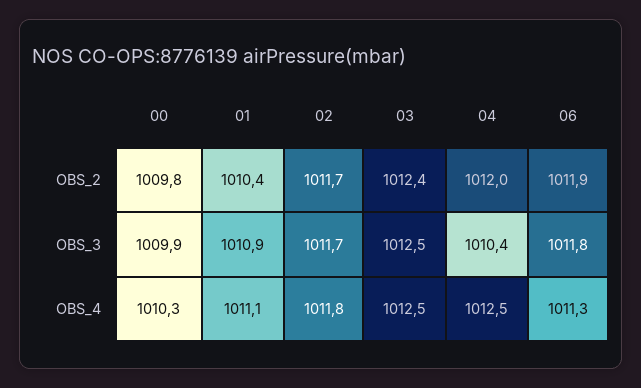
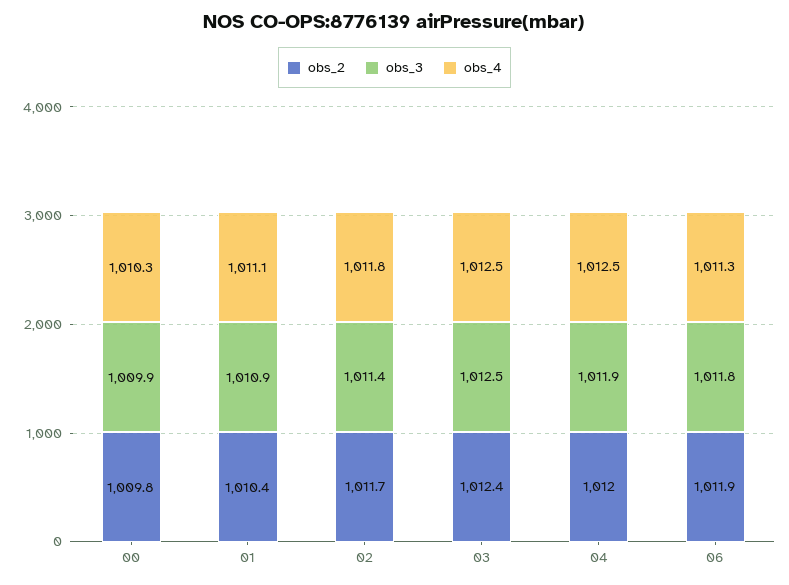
OBS_3, 02: 1011.7 -> 1011.4
OBS_3, 04: 1010.4 -> 1011.9

